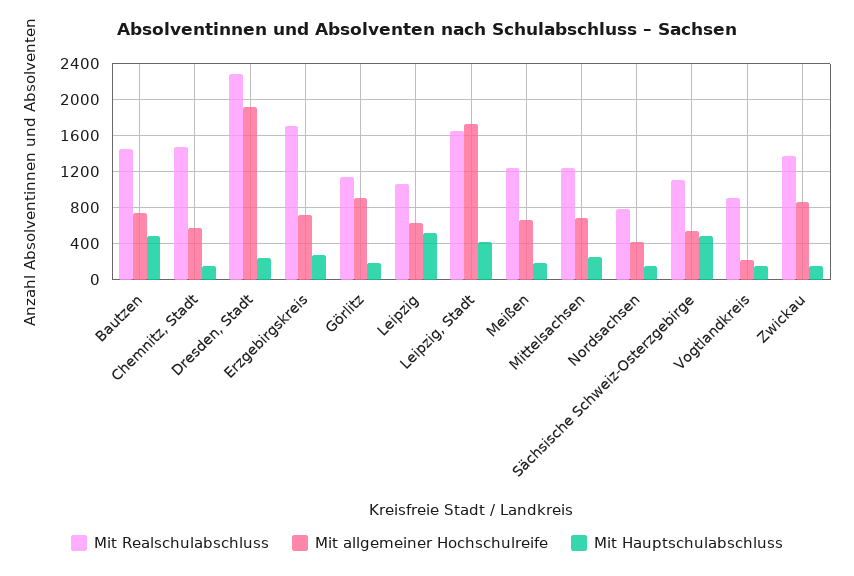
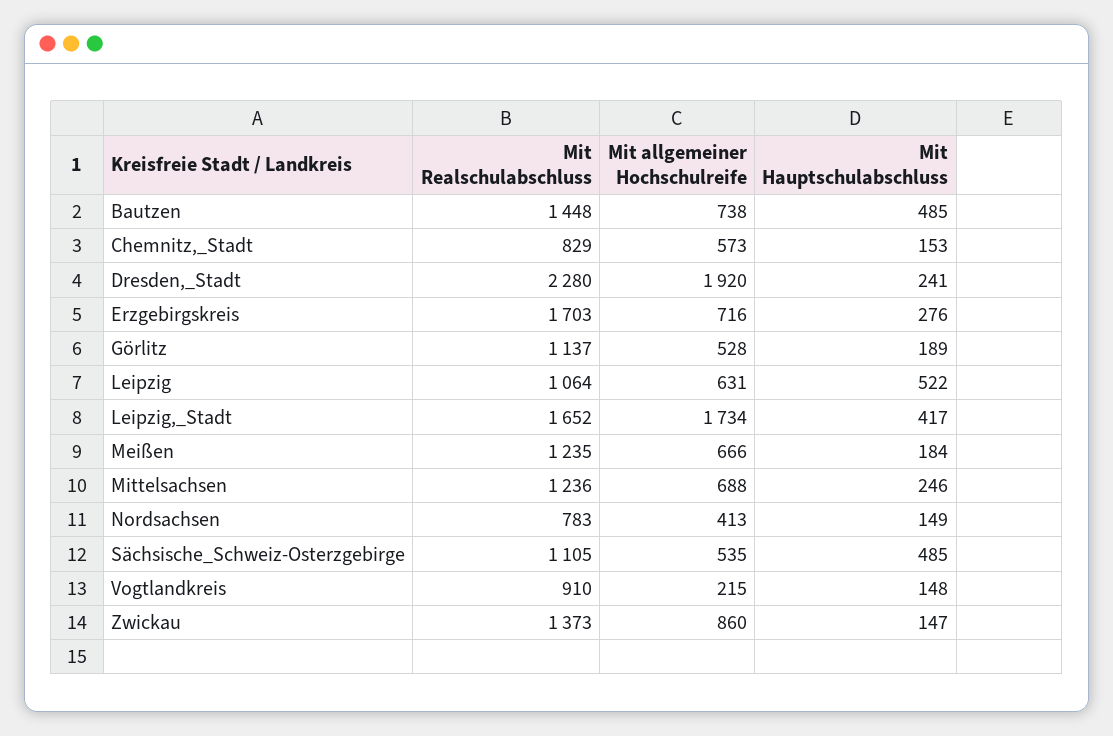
Mit Realschulabschluss, Chemnitz, Stadt: 1500 -> 829
Mit allgemeiner Hochschulreife, Görlitz: 900 -> 528

